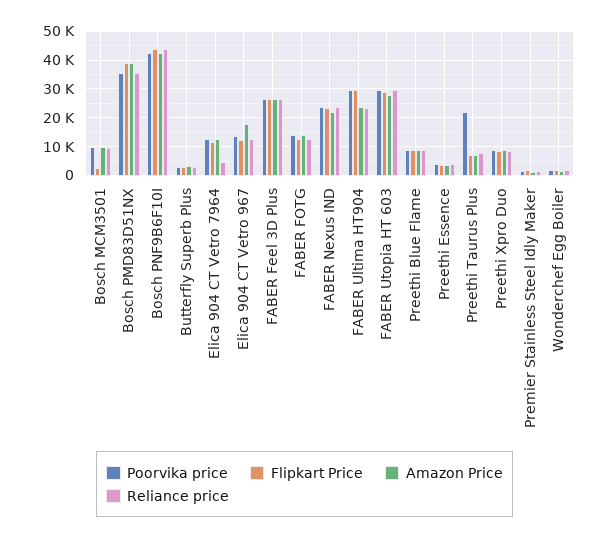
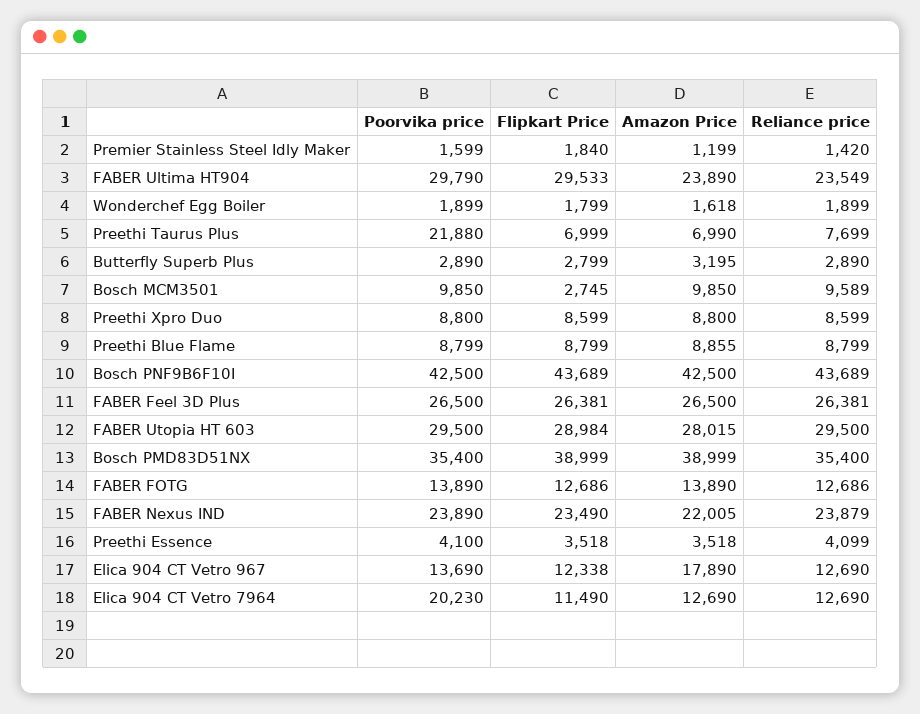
Poorvika price, Elica 904 CT Vetro 7964: 12500 -> 20230
Reliance price, Elica 904 CT Vetro 7964: 5000 -> 12690

